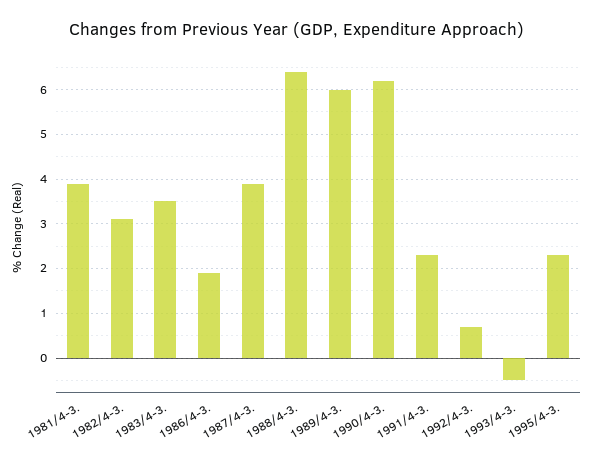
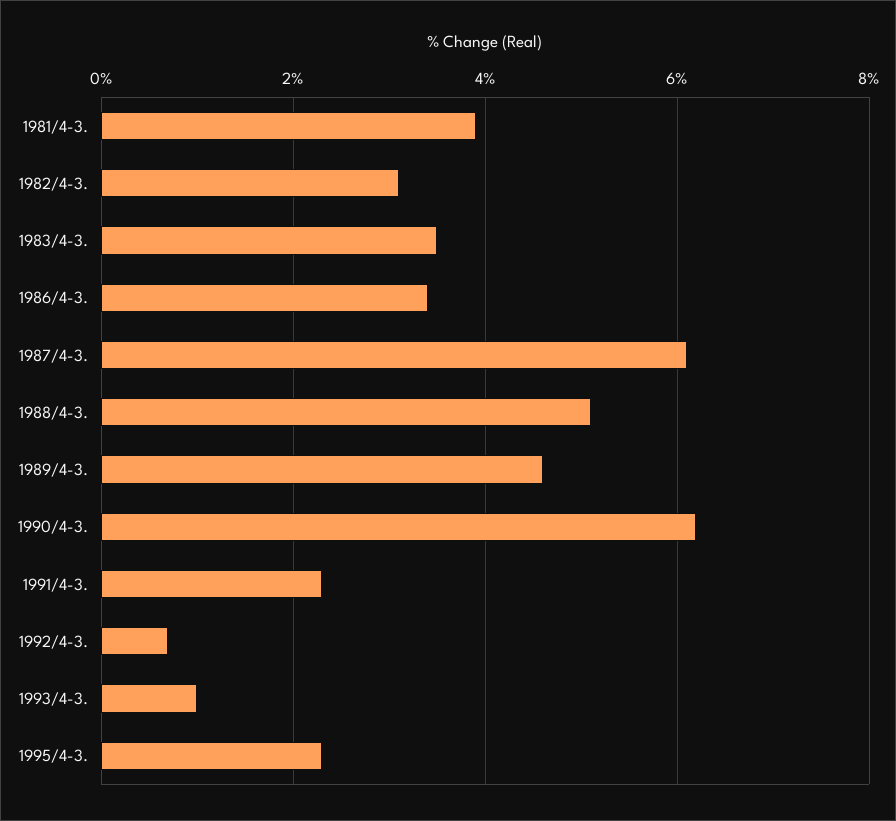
1986/4-3.: 2 -> 3.5
1987/4-3.: 4 -> 6
1988/4-3.: 6.5 -> 5
1989/4-3.: 6 -> 4.5
1993/4-3.: -0.5 -> 1

